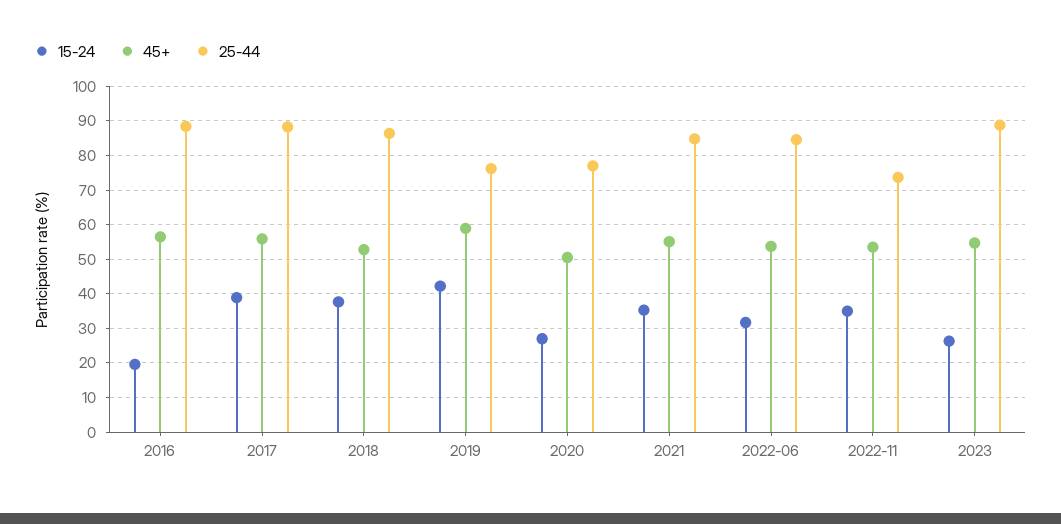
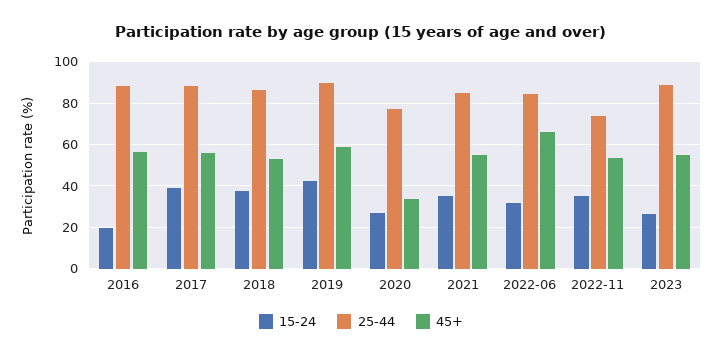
25-44, 2019: 76 -> 90
45+, 2020: 50 -> 35
45+, 2022-06: 54 -> 65

